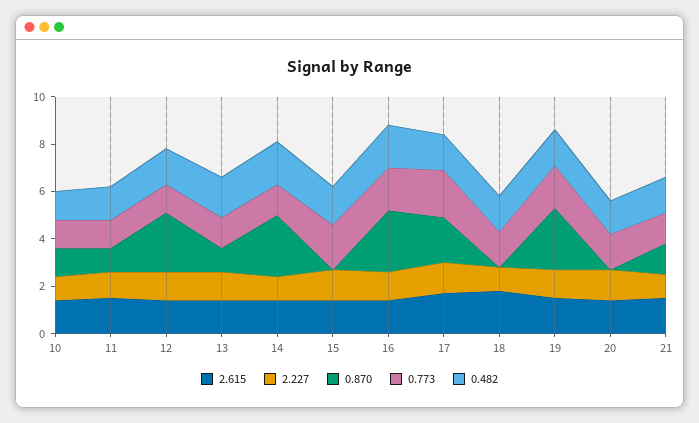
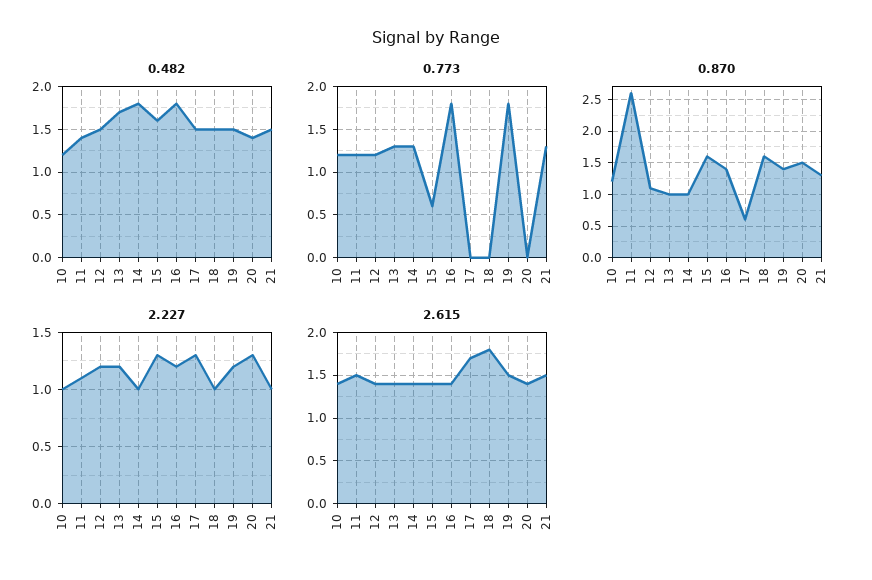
0.870, 11: 1 -> 2.6
0.870, 12: 2.5 -> 1.1
0.870, 14: 2.5 -> 1
0.870, 15: 0 -> 1.6
0.773, 15: 2 -> 0.6
0.870, 16: 2.5 -> 1.4
0.870, 17: 2 -> 0.6
0.773, 17: 2 -> 0
0.870, 18: 0 -> 1.6
0.773, 18: 1.5 -> 0
0.870, 19: 2.5 -> 1.4
0.870, 20: 0 -> 1.5
0.773, 20: 1.5 -> 0

